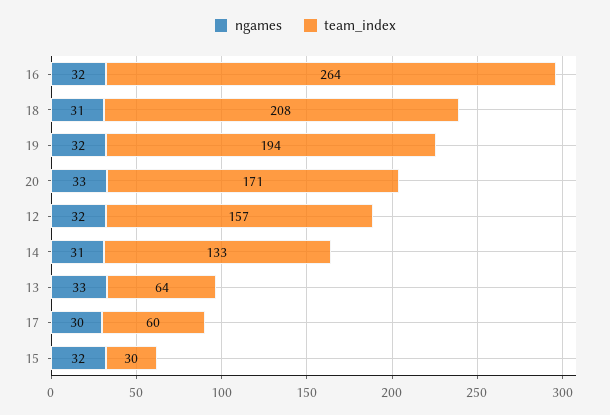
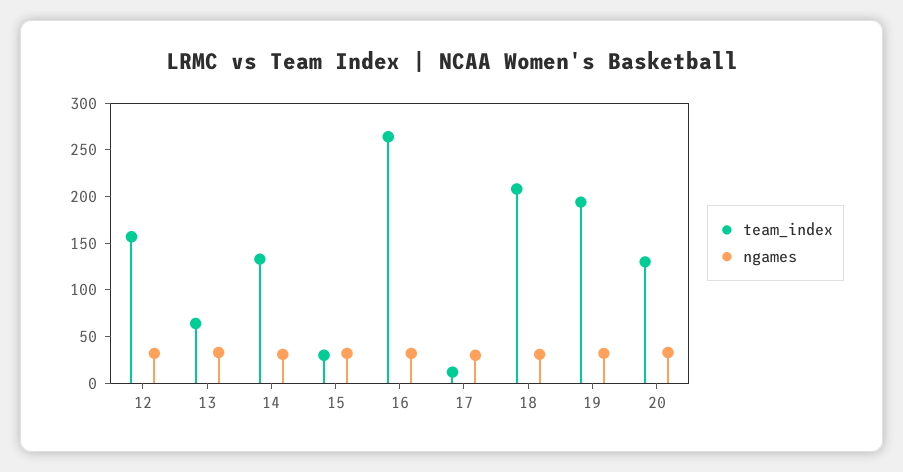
team_index, 20: 171 -> 130
team_index, 17: 60 -> 10

